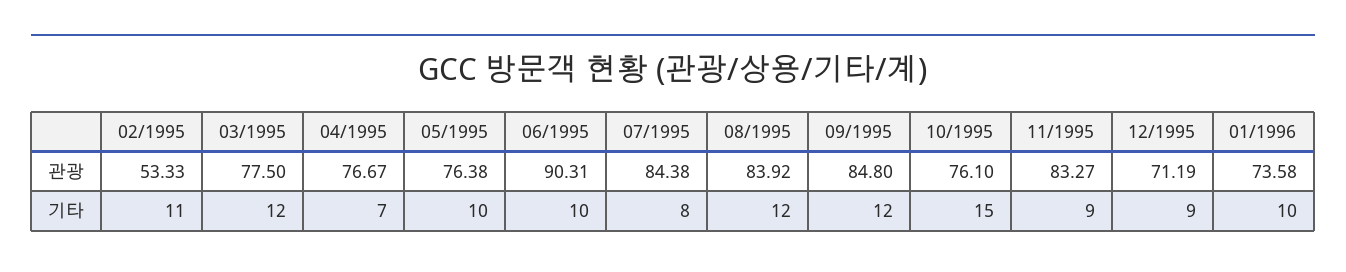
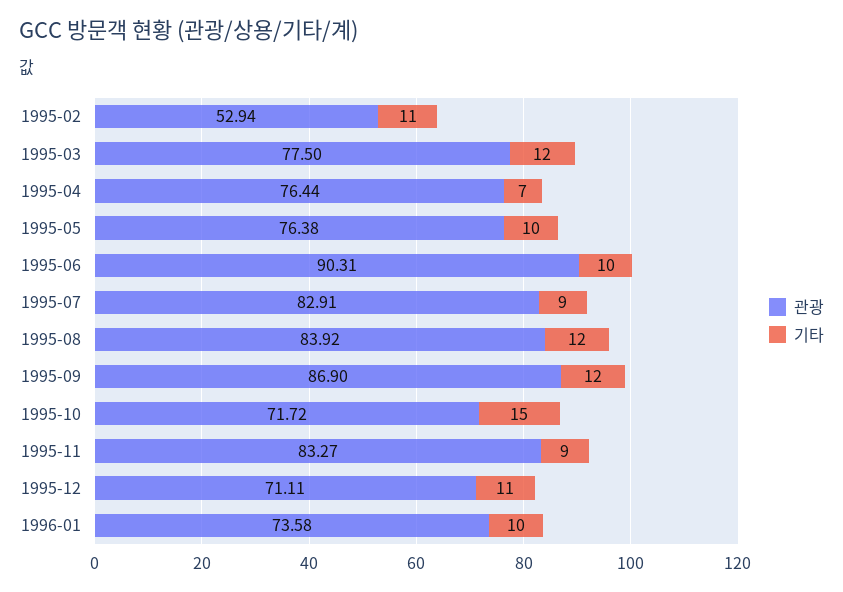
관광, 02/1995: 53.33 -> 52.94
관광, 04/1995: 76.67 -> 76.44
관광, 07/1995: 84.38 -> 82.91
관광, 09/1995: 84.8 -> 86.9
관광, 10/1995: 76.1 -> 71.72
관광, 12/1995: 71.19 -> 71.11
기타, 07/1995: 8 -> 9
기타, 12/1995: 9 -> 11

